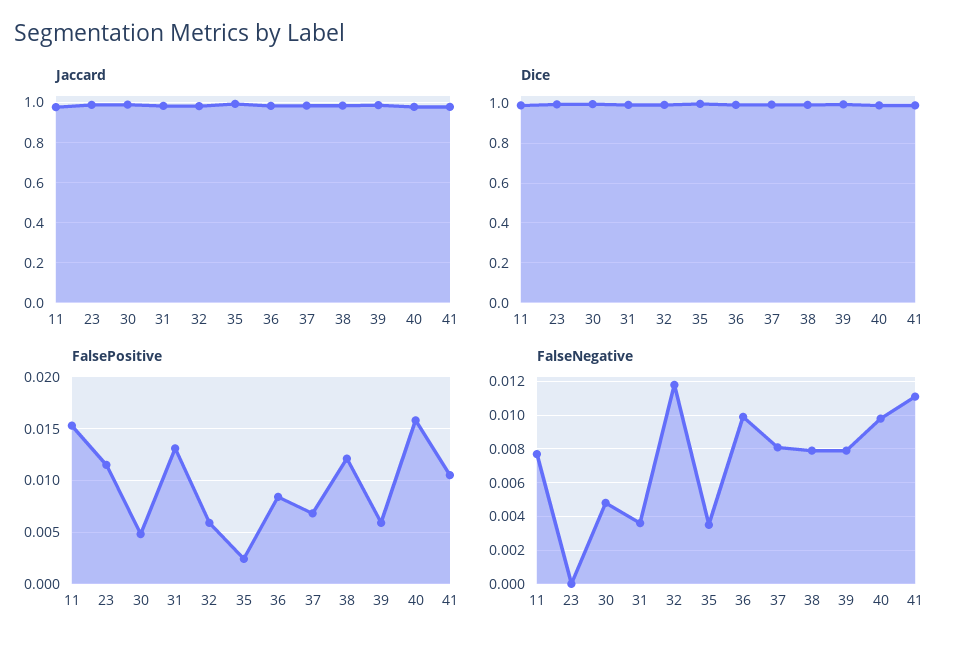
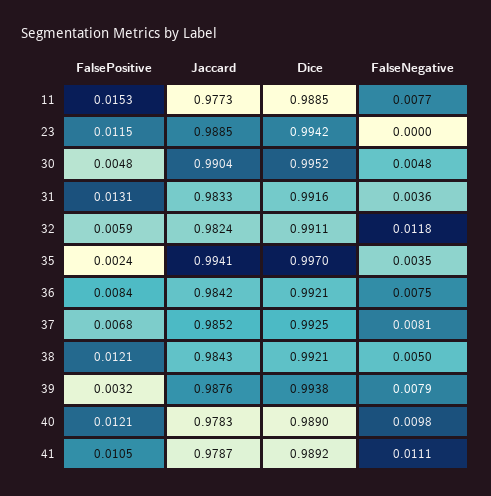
FalsePositive, 39: 0.006 -> 0.0032
FalsePositive, 40: 0.016 -> 0.0121
FalseNegative, 36: 0.01 -> 0.0075
FalseNegative, 38: 0.008 -> 0.005

